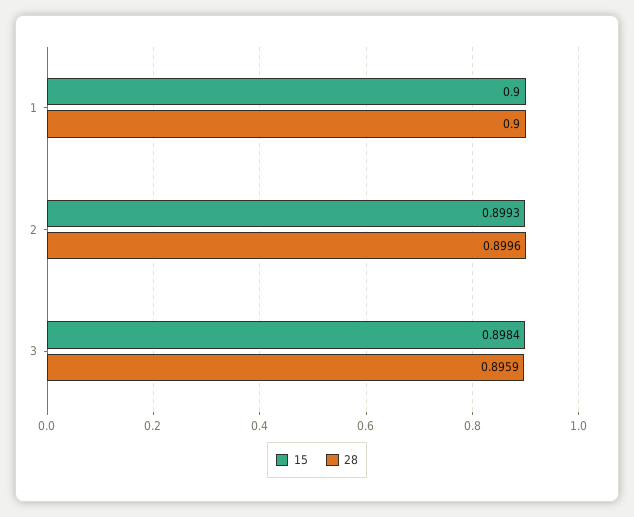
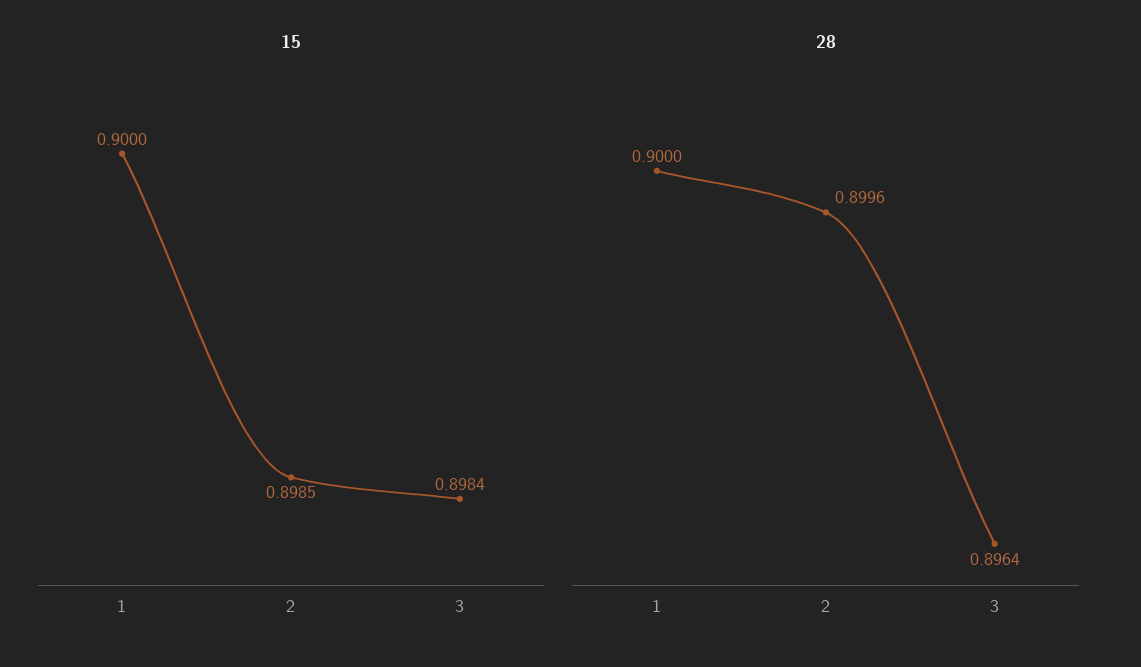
15, 2: 0.8993 -> 0.8985
28, 3: 0.8959 -> 0.8964

